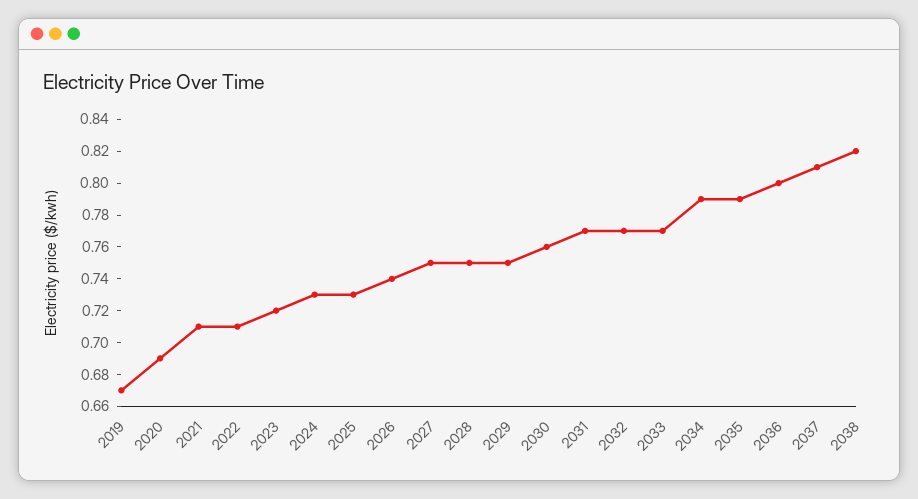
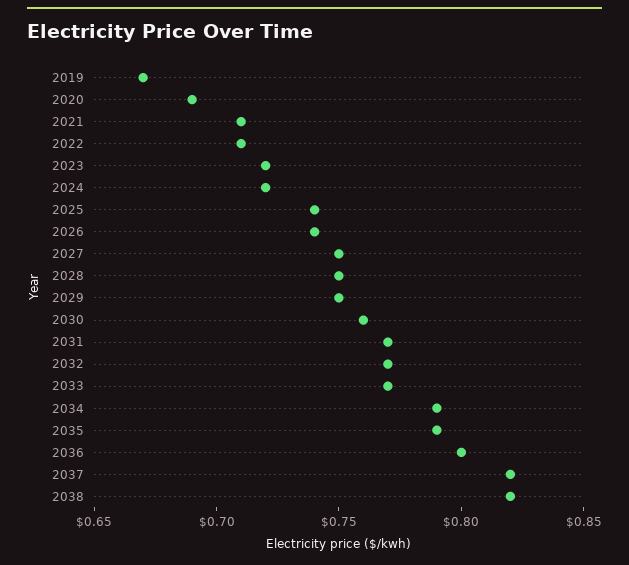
2024: 0.73 -> 0.72
2025: 0.73 -> 0.74
2037: 0.81 -> 0.82

